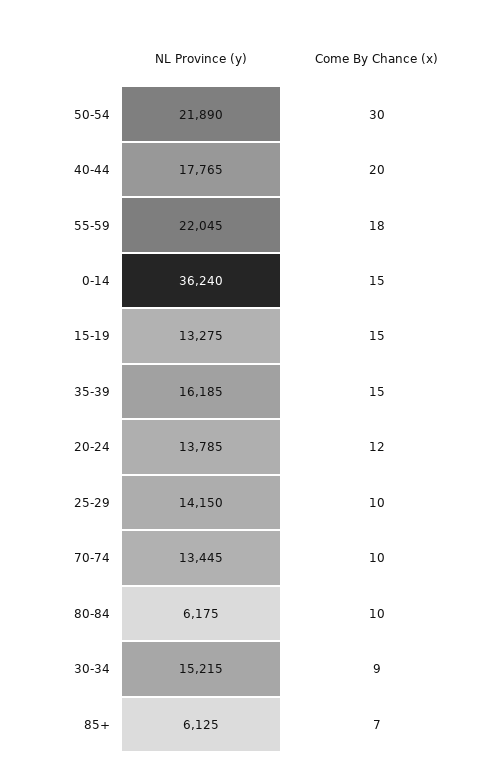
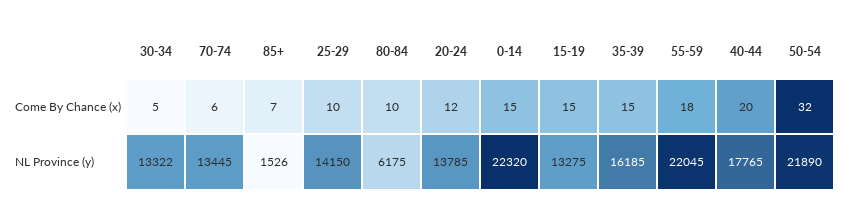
Come By Chance (x), 50-54: 30 -> 32
NL Province (y), 0-14: 36240 -> 22320
Come By Chance (x), 70-74: 10 -> 6
NL Province (y), 30-34: 15215 -> 13322
Come By Chance (x), 30-34: 9 -> 5
NL Province (y), 85+: 6125 -> 1526

